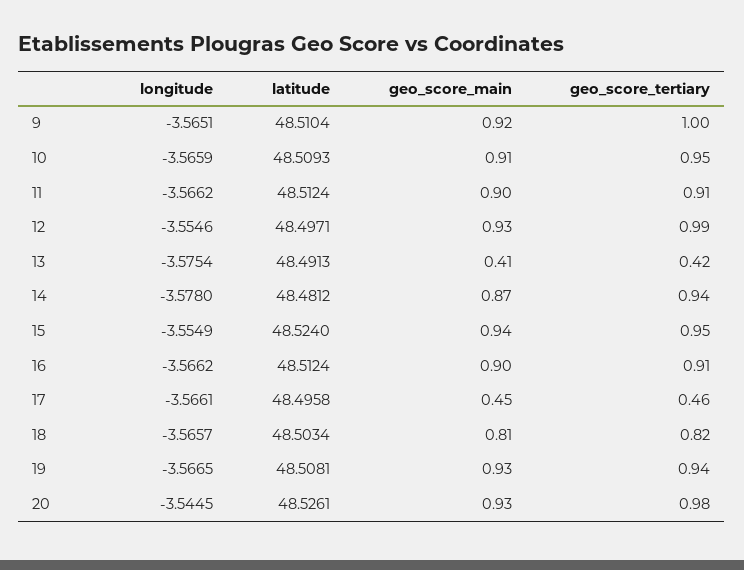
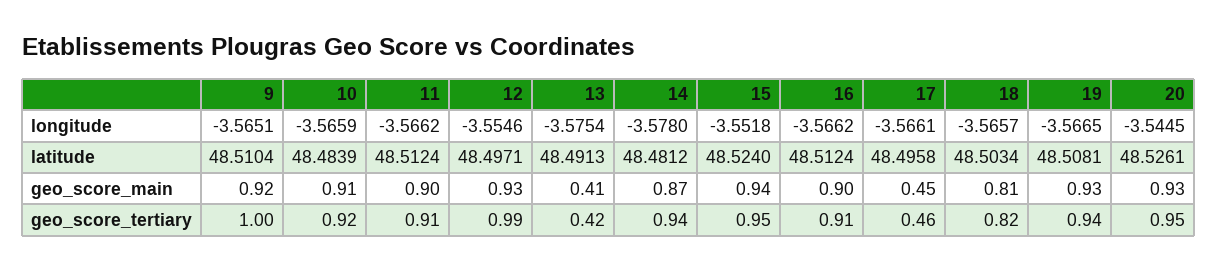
latitude, 10: 48.5093 -> 48.4839
geo_score_tertiary, 10: 0.95 -> 0.92
longitude, 15: -3.5549 -> -3.5518
geo_score_tertiary, 20: 0.98 -> 0.95

